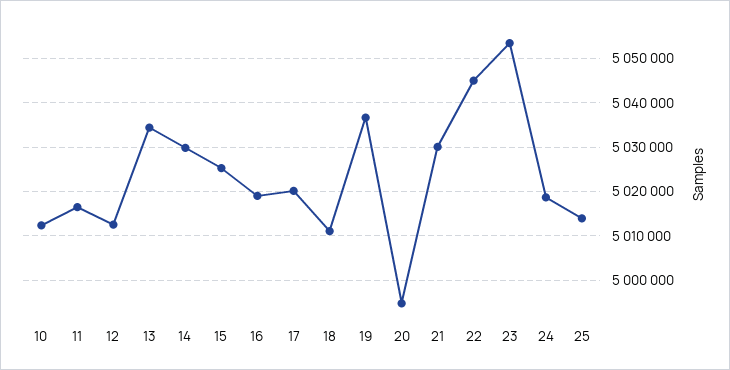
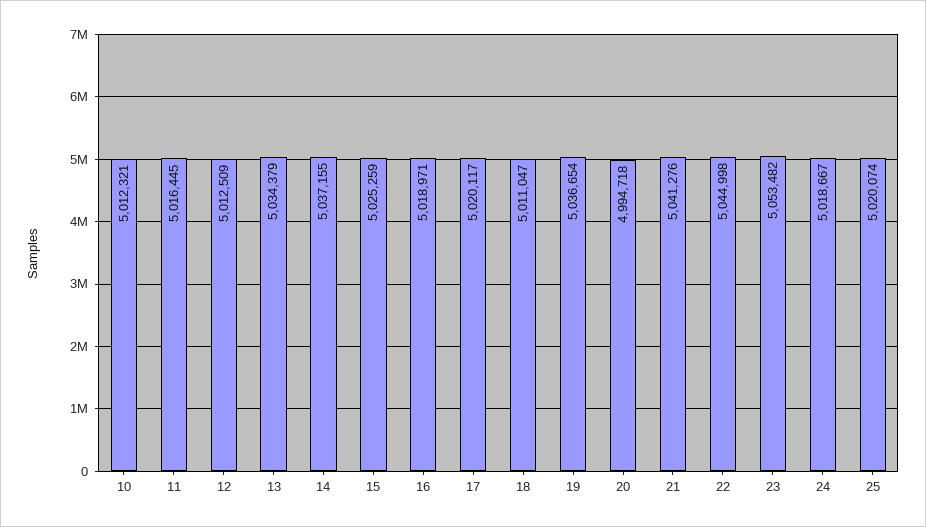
14: 5030000 -> 5037155
21: 5030000 -> 5041276
25: 5014000 -> 5020074

